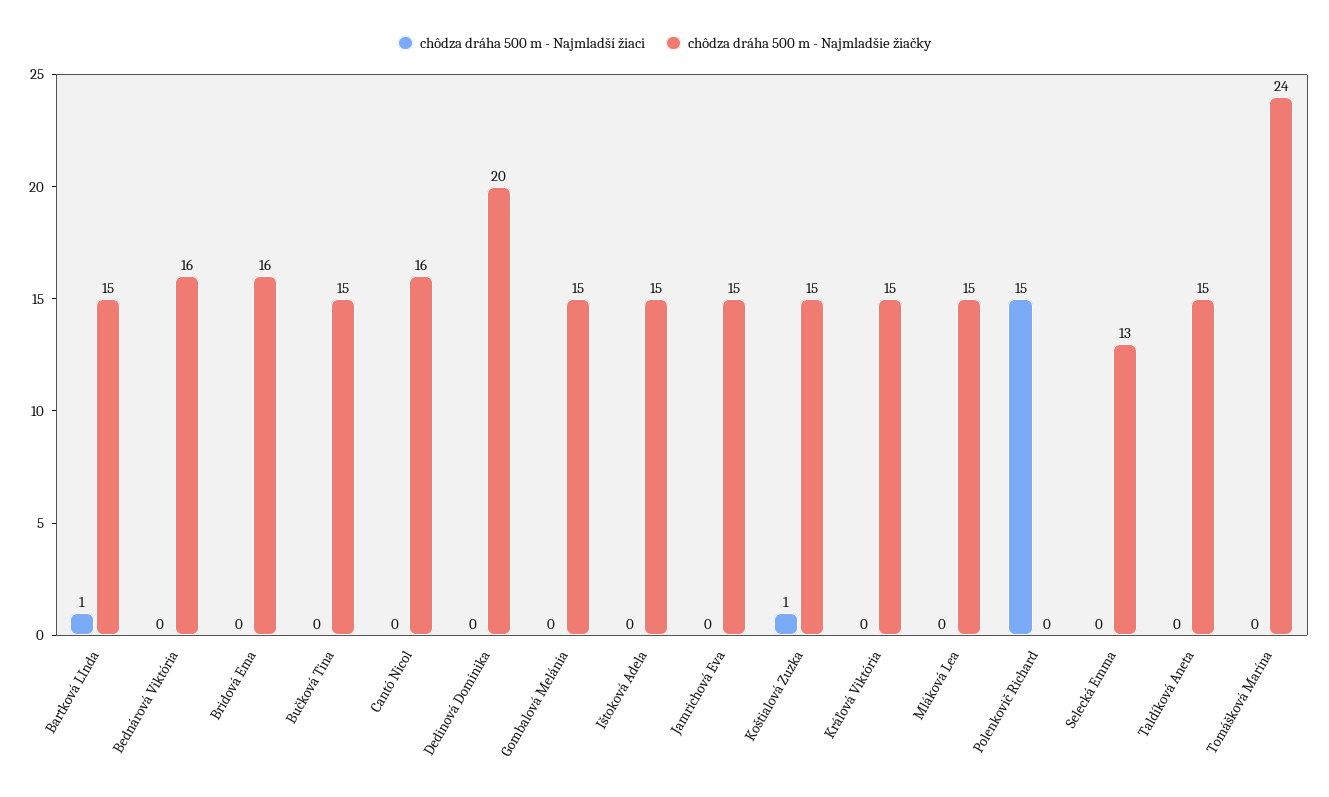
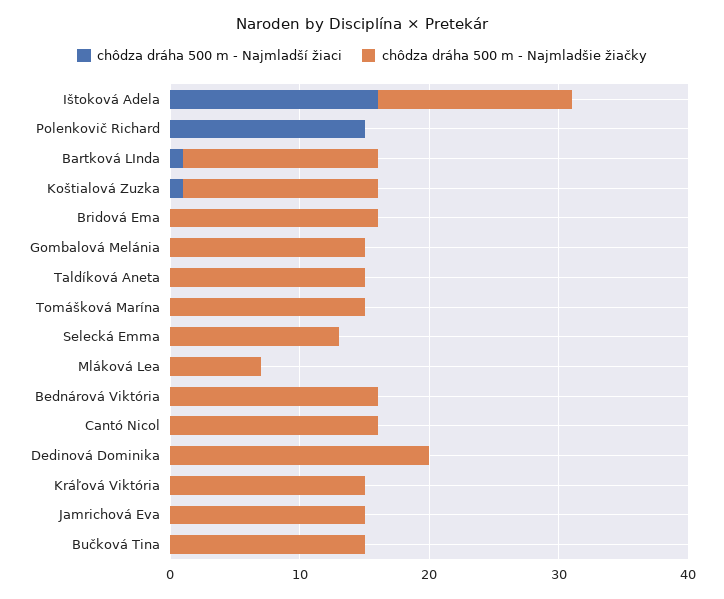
chôdza dráha 500 m - Najmladší žiaci, Ištoková Adela: 0 -> 16
chôdza dráha 500 m - Najmladšie žiačky, Mláková Lea: 15 -> 7
chôdza dráha 500 m - Najmladšie žiačky, Tomášková Marína: 24 -> 15

